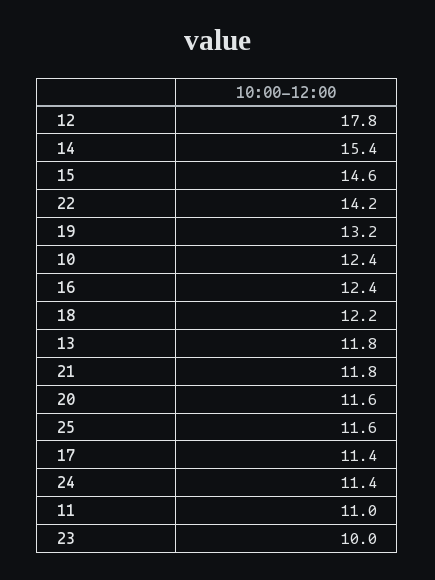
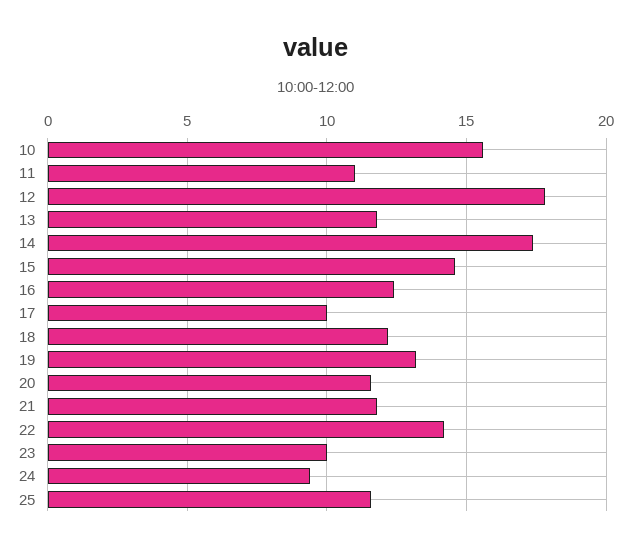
14: 15.4 -> 17.5
10: 12.4 -> 15.5
17: 11.4 -> 10
24: 11.4 -> 9.5

